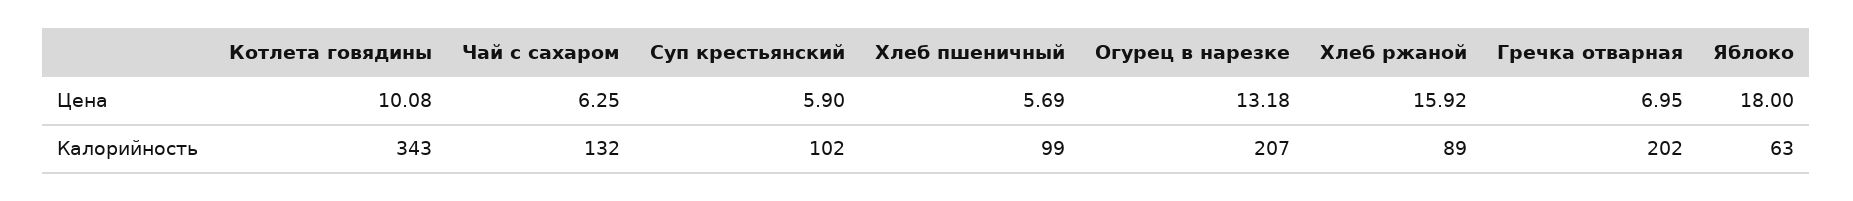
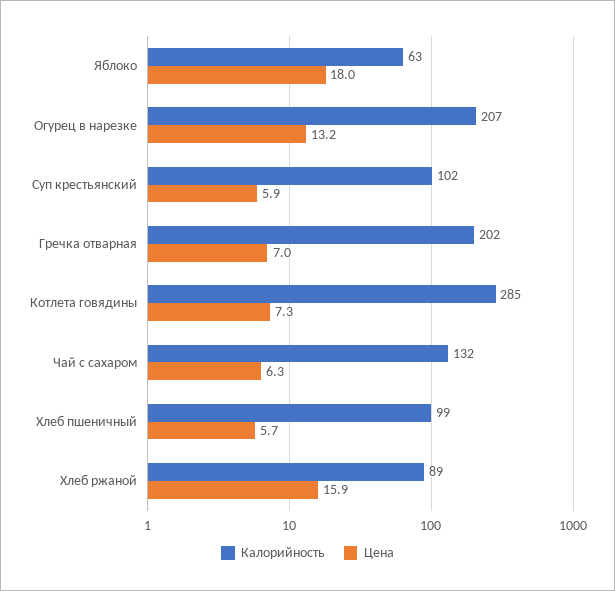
Цена, Котлета говядины: 10.08 -> 7.3
Калорийность, Котлета говядины: 343 -> 285

